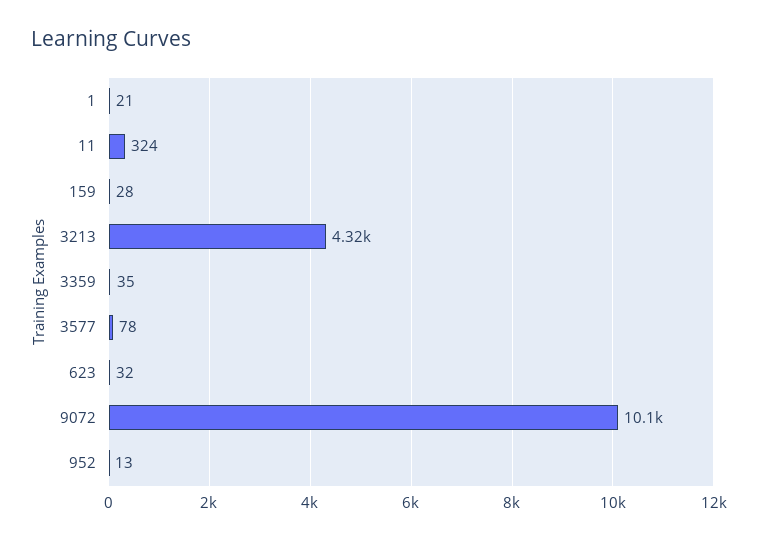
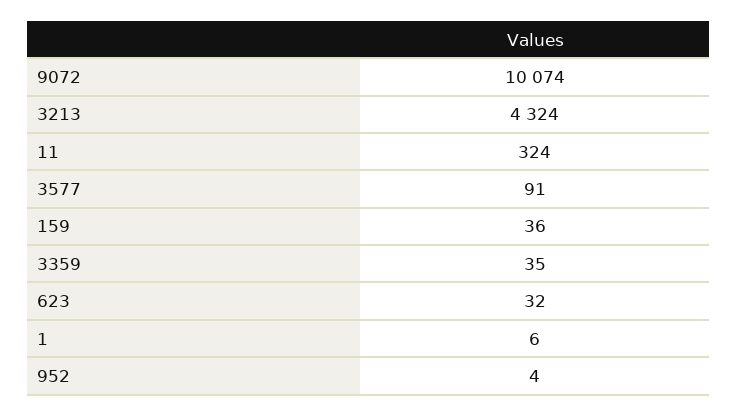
1: 21 -> 6
159: 28 -> 36
3577: 78 -> 91
952: 13 -> 4

